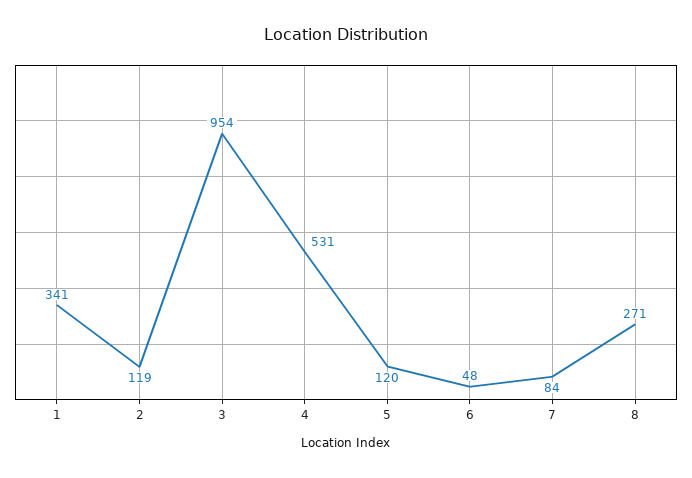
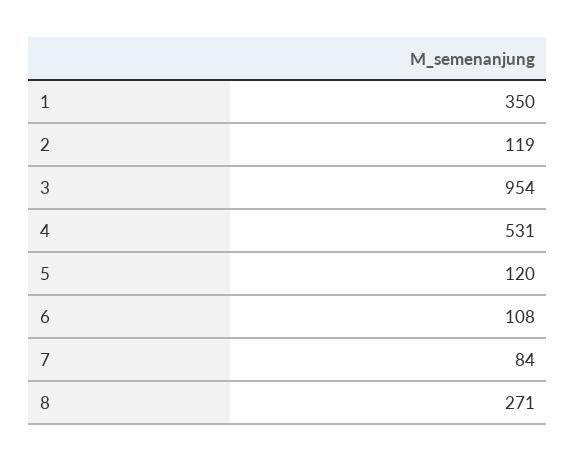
1: 341 -> 350
6: 48 -> 108

